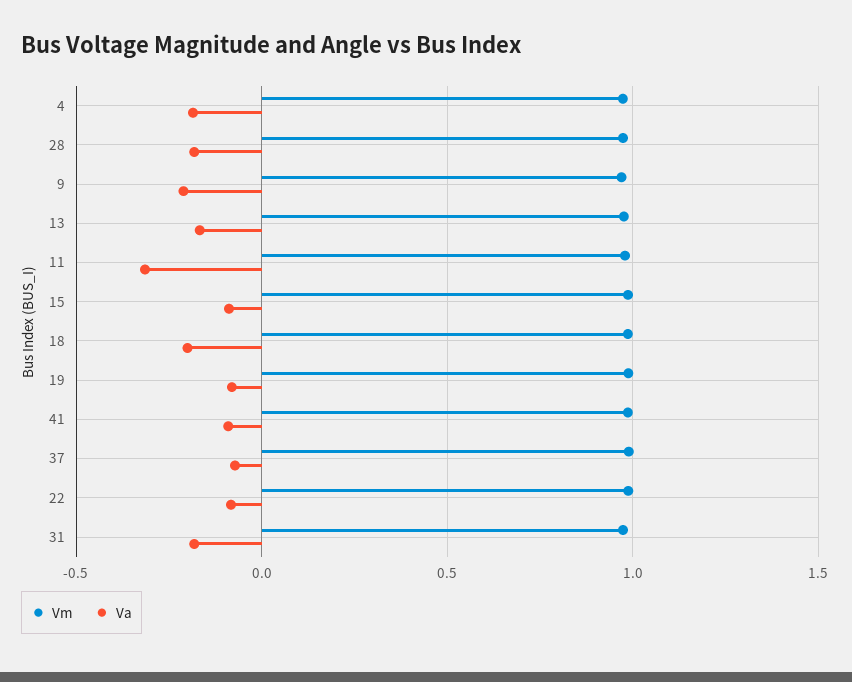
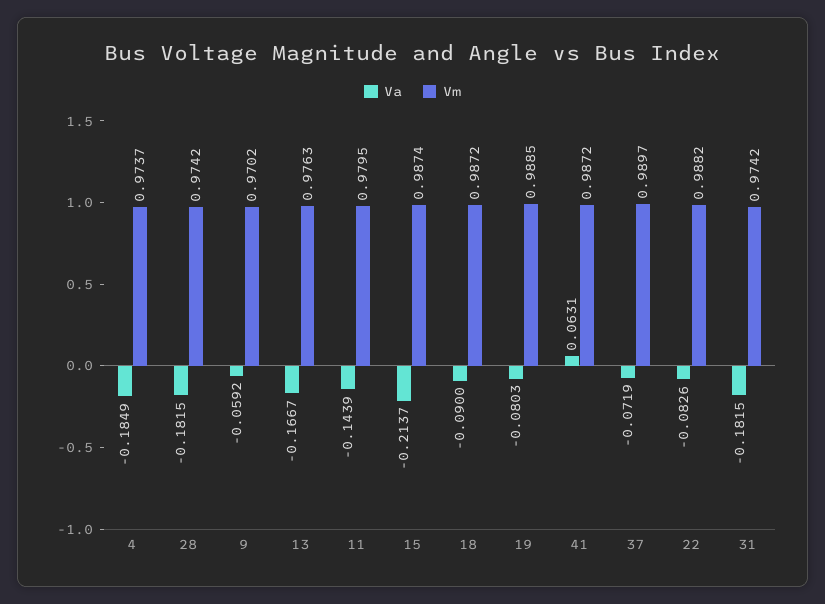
Va, 9: -0.2 -> -0.0592
Va, 11: -0.3 -> -0.1439
Va, 15: -0.1 -> -0.2137
Va, 18: -0.2 -> -0.09
Va, 41: -0.1 -> 0.0631

